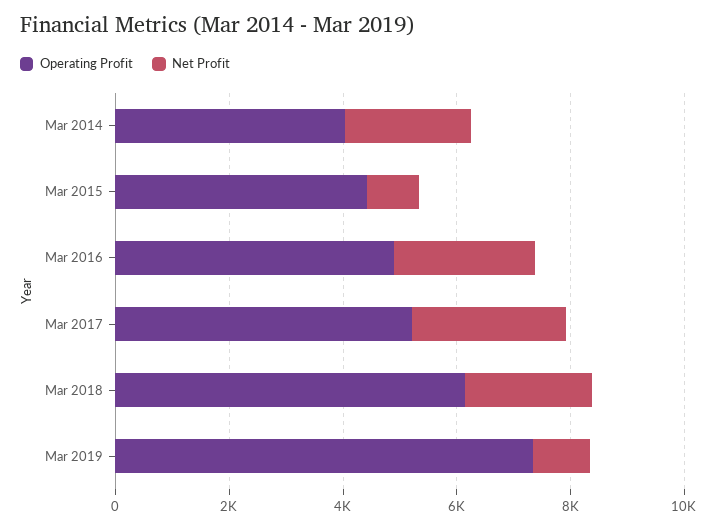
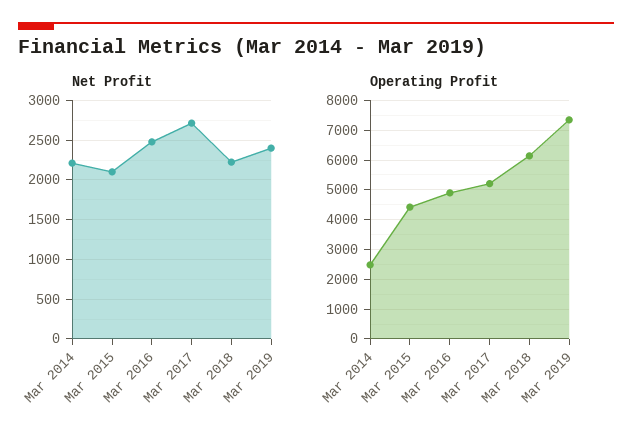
Operating Profit, Mar 2014: 4000 -> 2500
Net Profit, Mar 2015: 1000 -> 2100
Net Profit, Mar 2019: 1000 -> 2400

